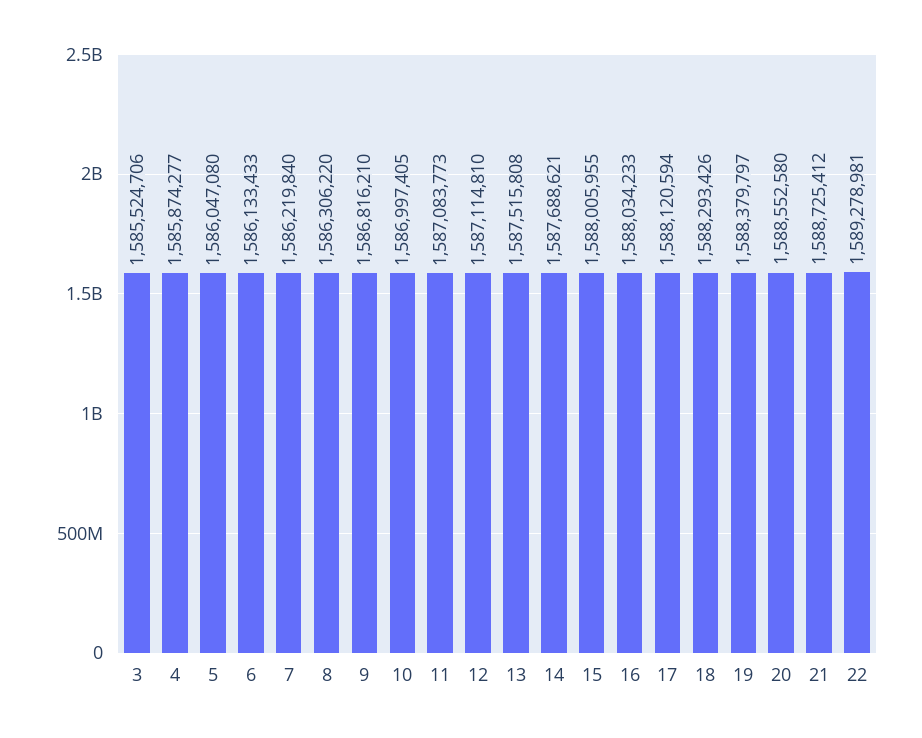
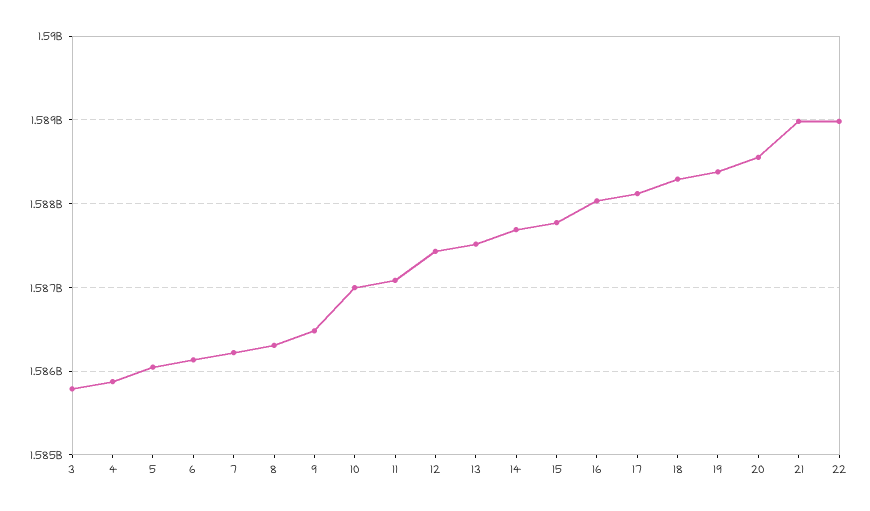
3: 1585524706 -> 1585800000
9: 1586816210 -> 1586500000
12: 1587114810 -> 1587400000
15: 1588005955 -> 1587800000
21: 1588725412 -> 1589000000
22: 1589278981 -> 1589000000

